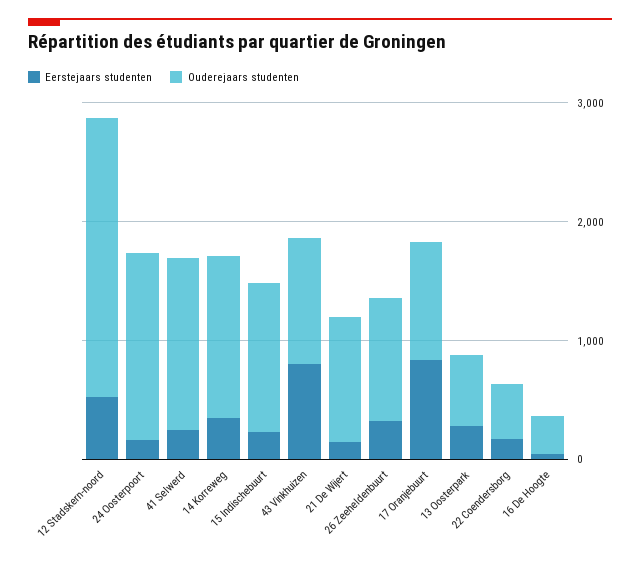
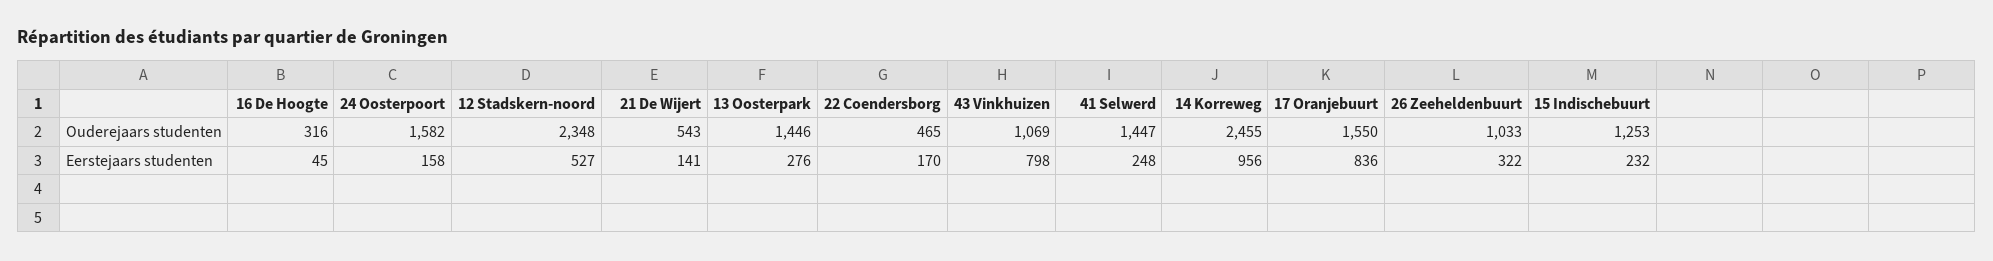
Eerstejaars studenten, 14 Korreweg: 400 -> 956
Ouderejaars studenten, 14 Korreweg: 1400 -> 2455
Ouderejaars studenten, 21 De Wijert: 1000 -> 543
Ouderejaars studenten, 17 Oranjebuurt: 1000 -> 1550
Ouderejaars studenten, 13 Oosterpark: 600 -> 1446

